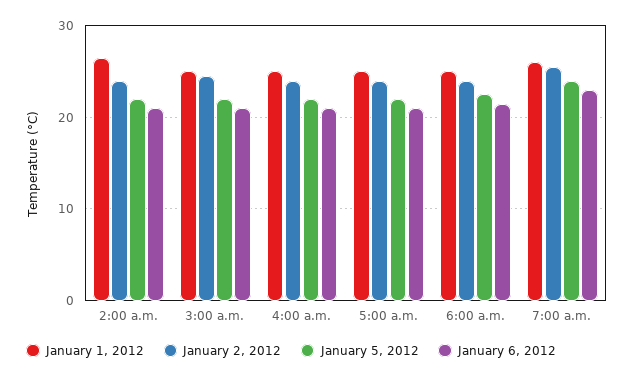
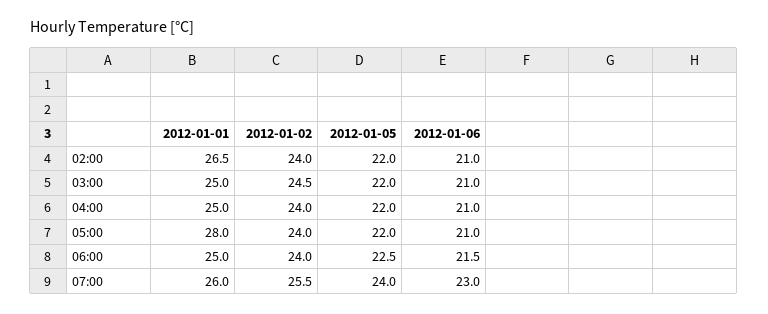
January 1, 2012, 5:00 a.m.: 25 -> 28

